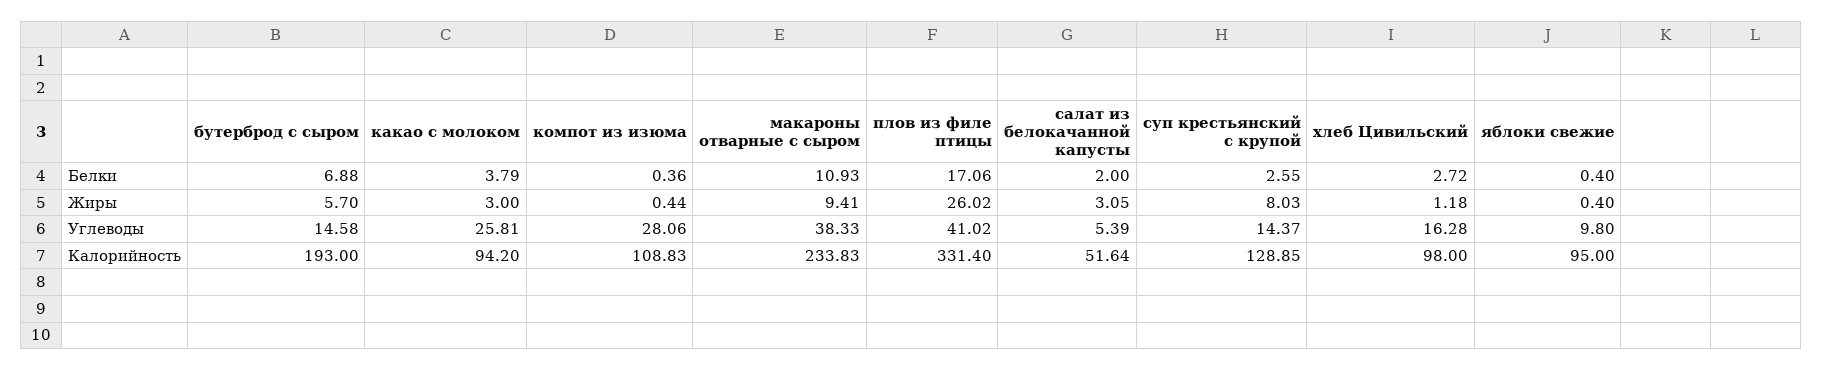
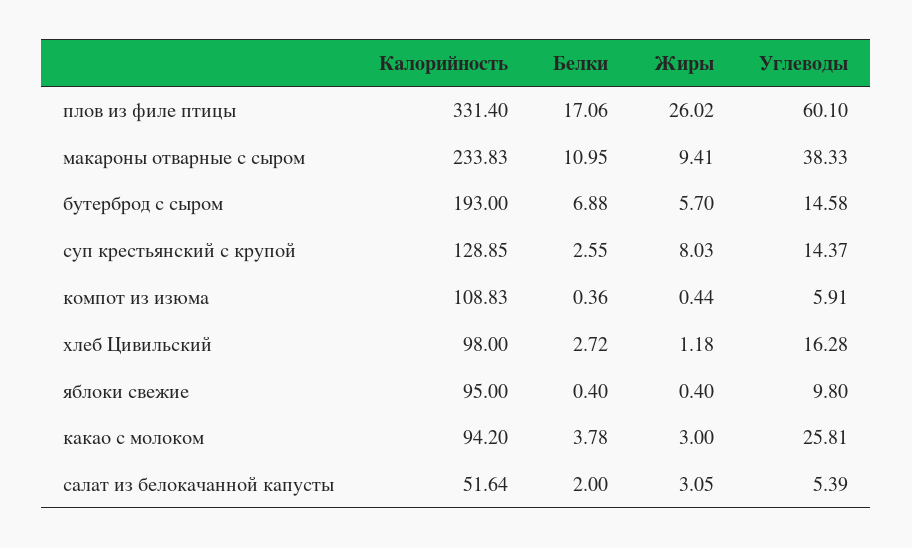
какао с молоком, Белки: 3.79 -> 3.78
макароны отварные с сыром, Белки: 10.93 -> 10.95
компот из изюма, Углеводы: 28.06 -> 5.91
плов из филе птицы, Углеводы: 41.02 -> 60.1

